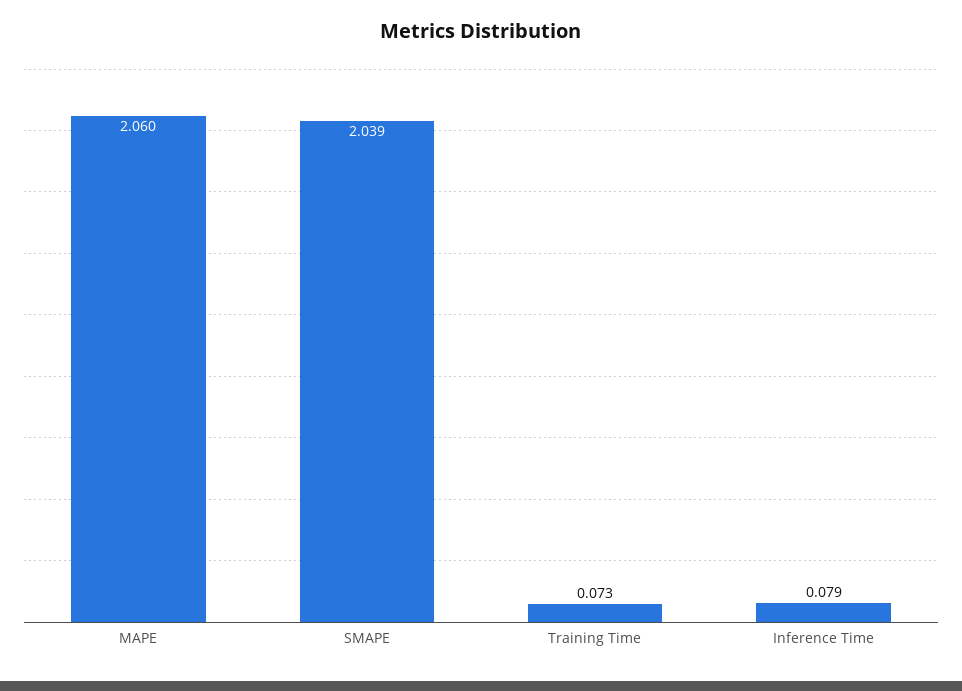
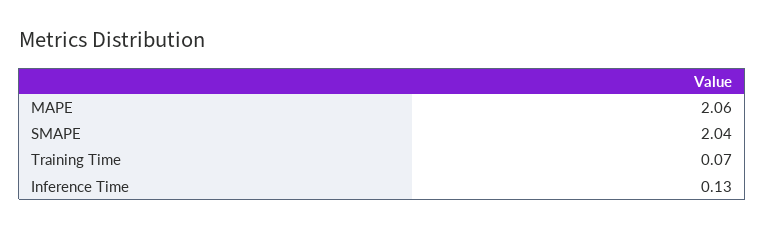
Inference Time: 0.079 -> 0.13

